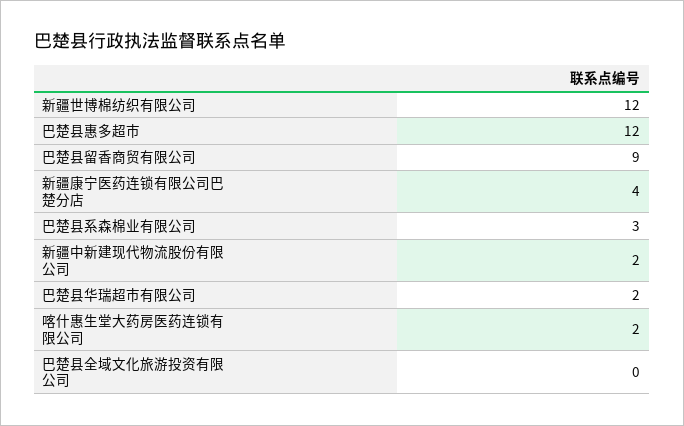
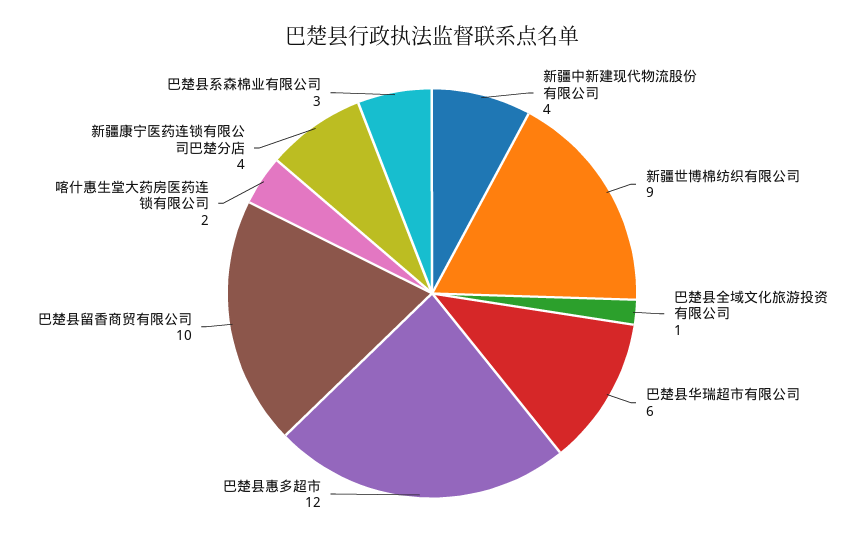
新疆世博棉纺织有限公司: 12 -> 9
巴楚县留香商贸有限公司: 9 -> 10
新疆中新建现代物流股份有限公司: 2 -> 4
巴楚县华瑞超市有限公司: 2 -> 6
巴楚县全域文化旅游投资有限公司: 0 -> 1

